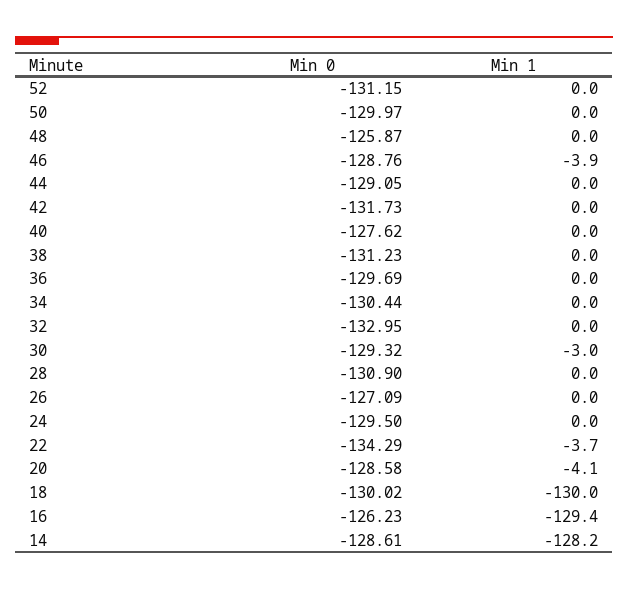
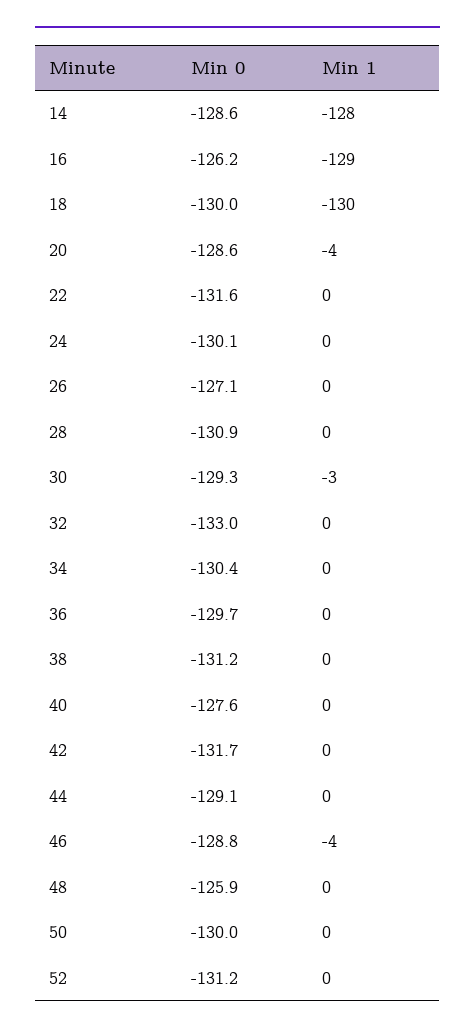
Min 0, 24: -129.5 -> -130.1
Min 0, 22: -134.29 -> -131.6
Min 1, 22: -3.7 -> 0

